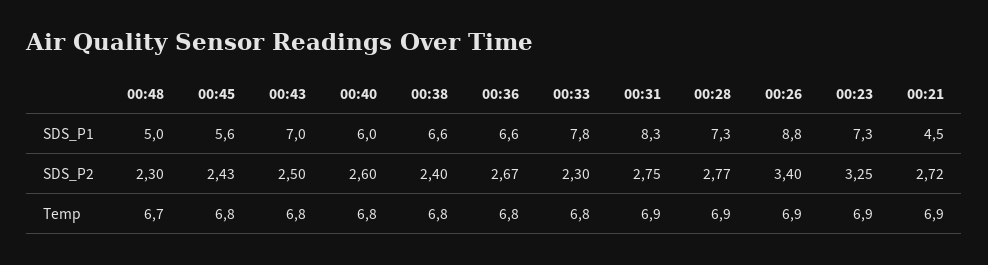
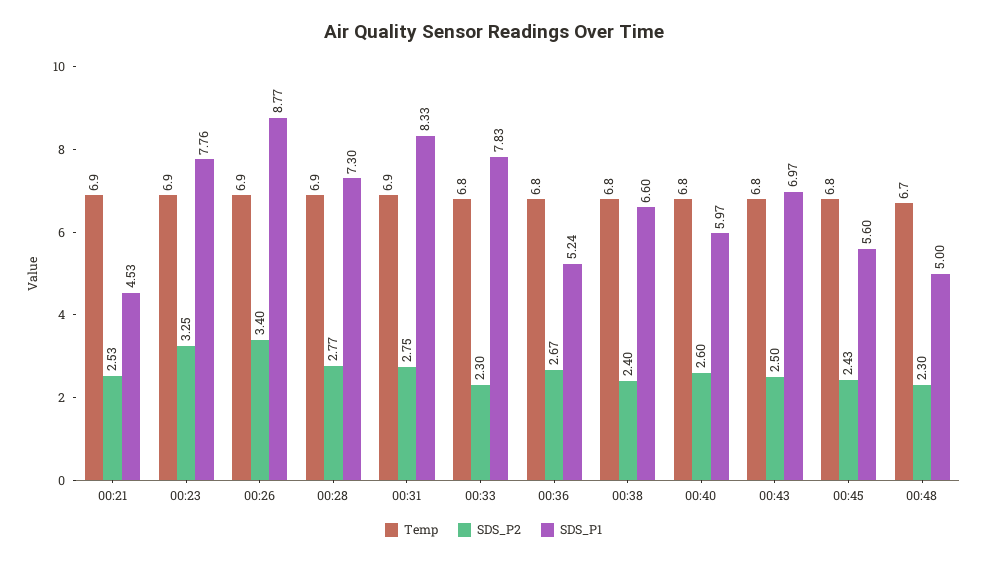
SDS_P1, 00:36: 6.6 -> 5.24
SDS_P1, 00:23: 7.3 -> 7.76
SDS_P2, 00:21: 2.72 -> 2.53

